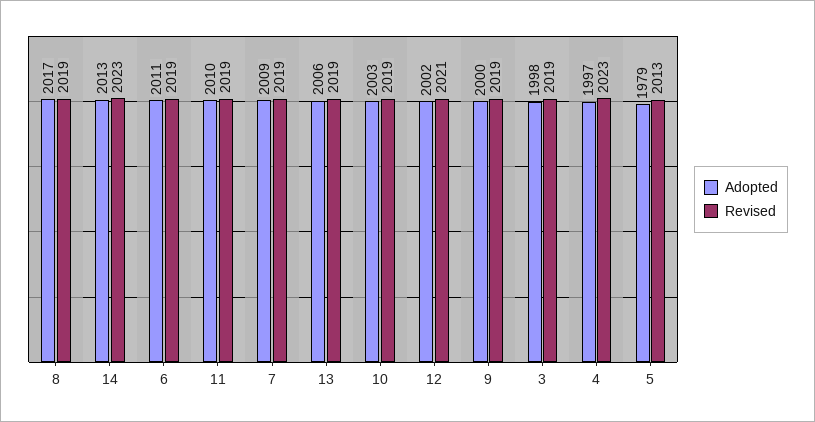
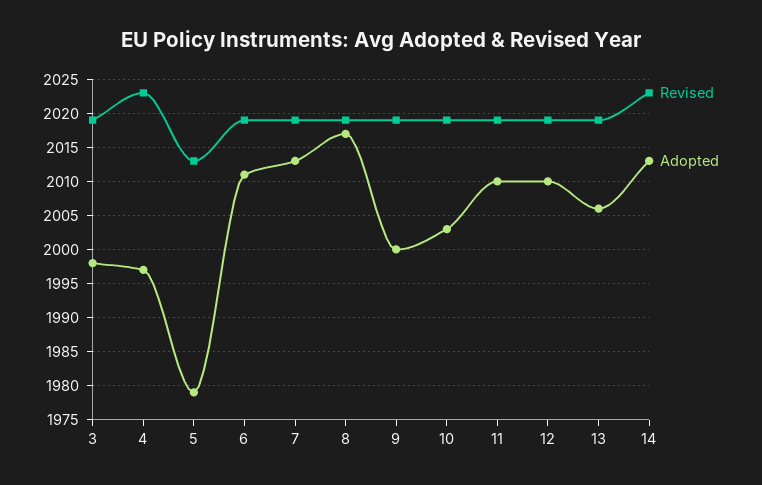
Adopted, 7: 2009 -> 2013
Adopted, 12: 2002 -> 2010
Revised, 12: 2021 -> 2019

